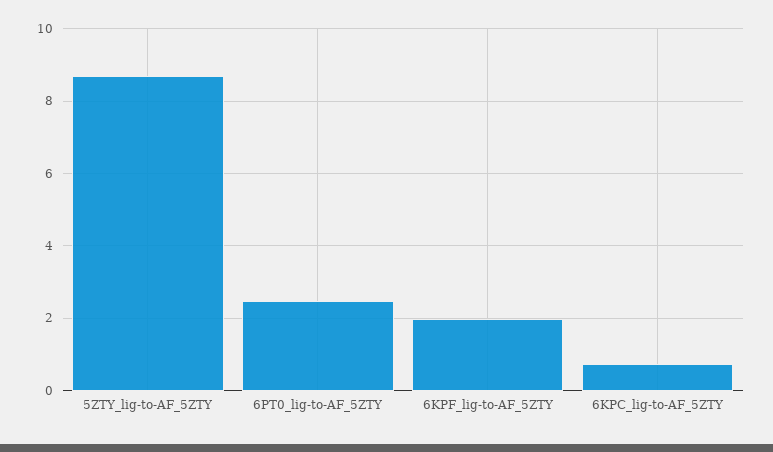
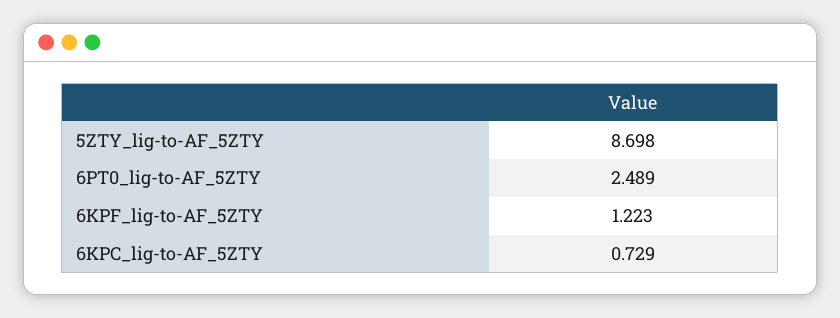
6KPF_lig-to-AF_5ZTY: 2 -> 1.223

